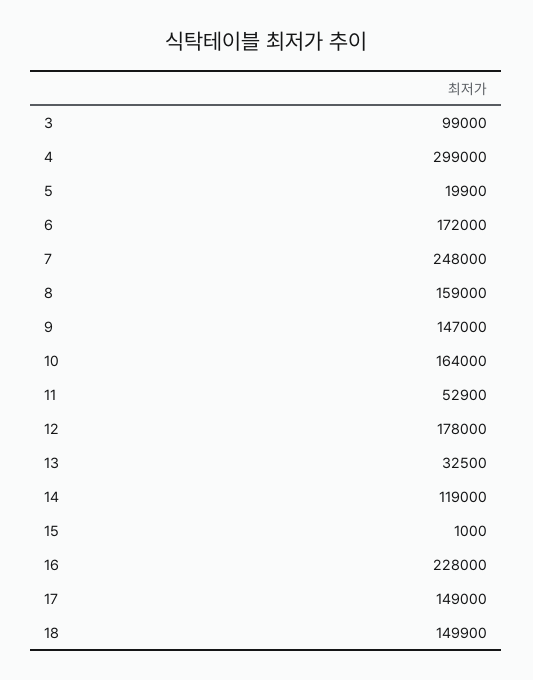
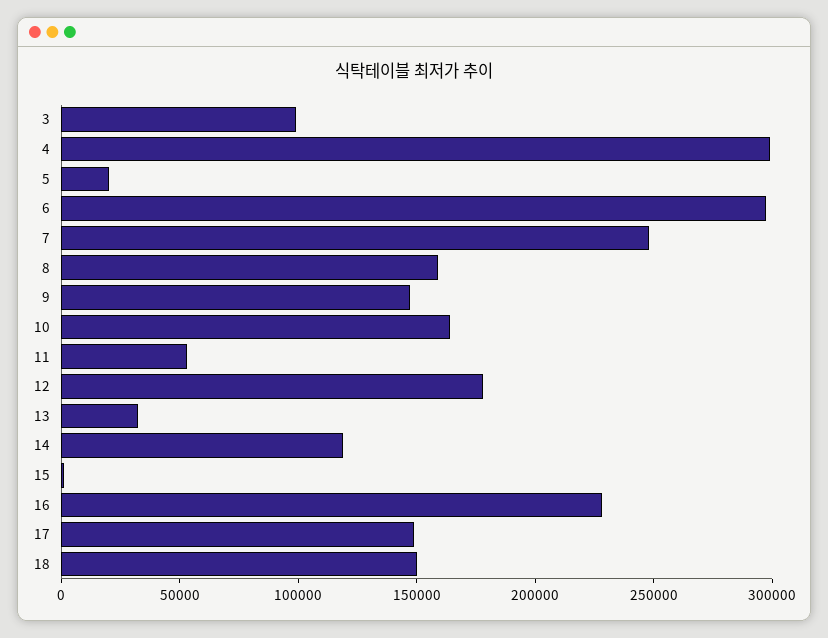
6: 172000 -> 300000

